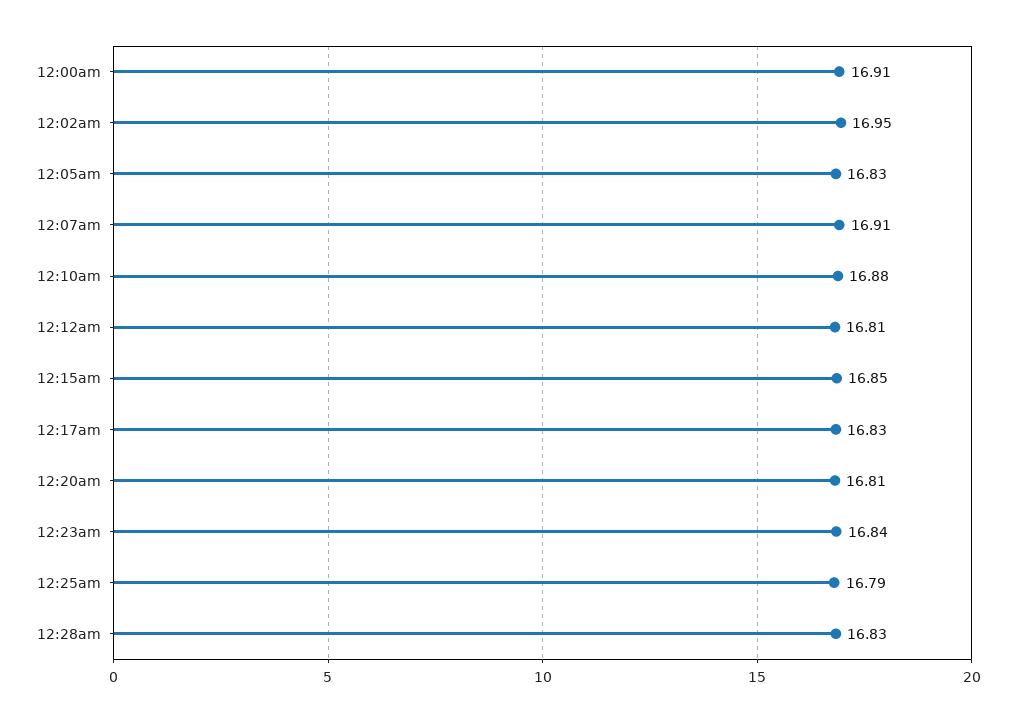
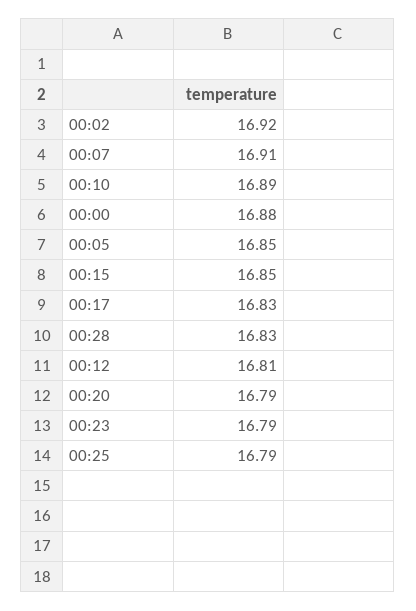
12:00am: 16.91 -> 16.88
12:02am: 16.95 -> 16.92
12:05am: 16.83 -> 16.85
12:10am: 16.88 -> 16.89
12:20am: 16.81 -> 16.79
12:23am: 16.84 -> 16.79

